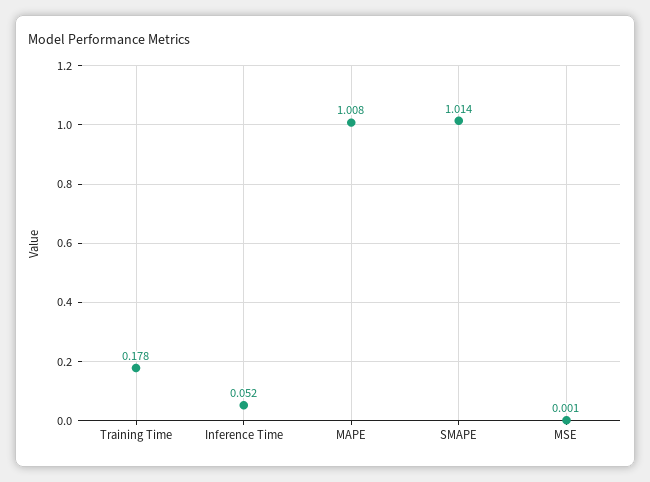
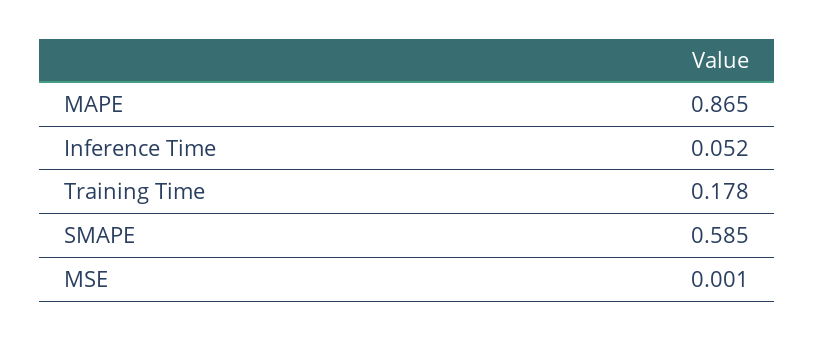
MAPE: 1.008 -> 0.865
SMAPE: 1.014 -> 0.585

